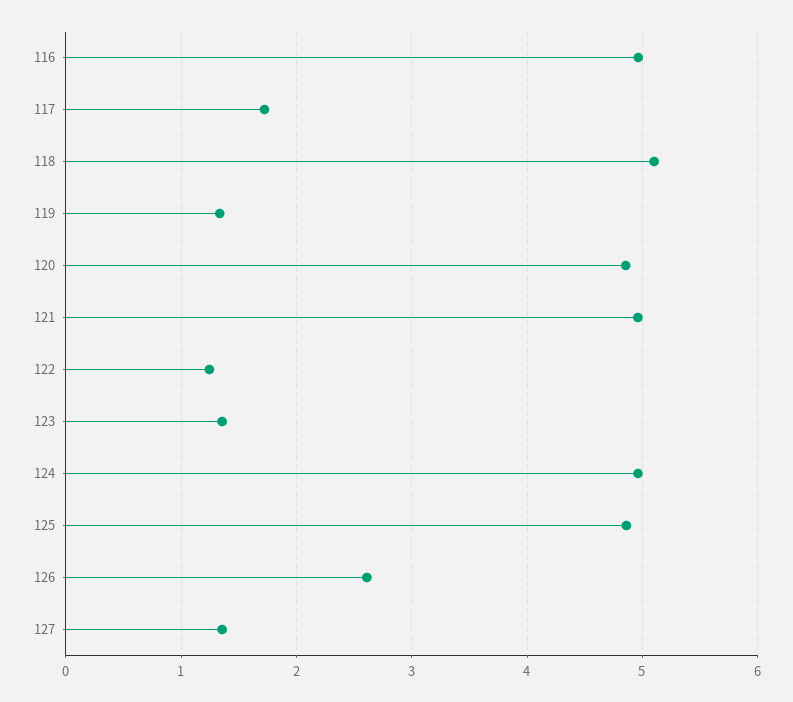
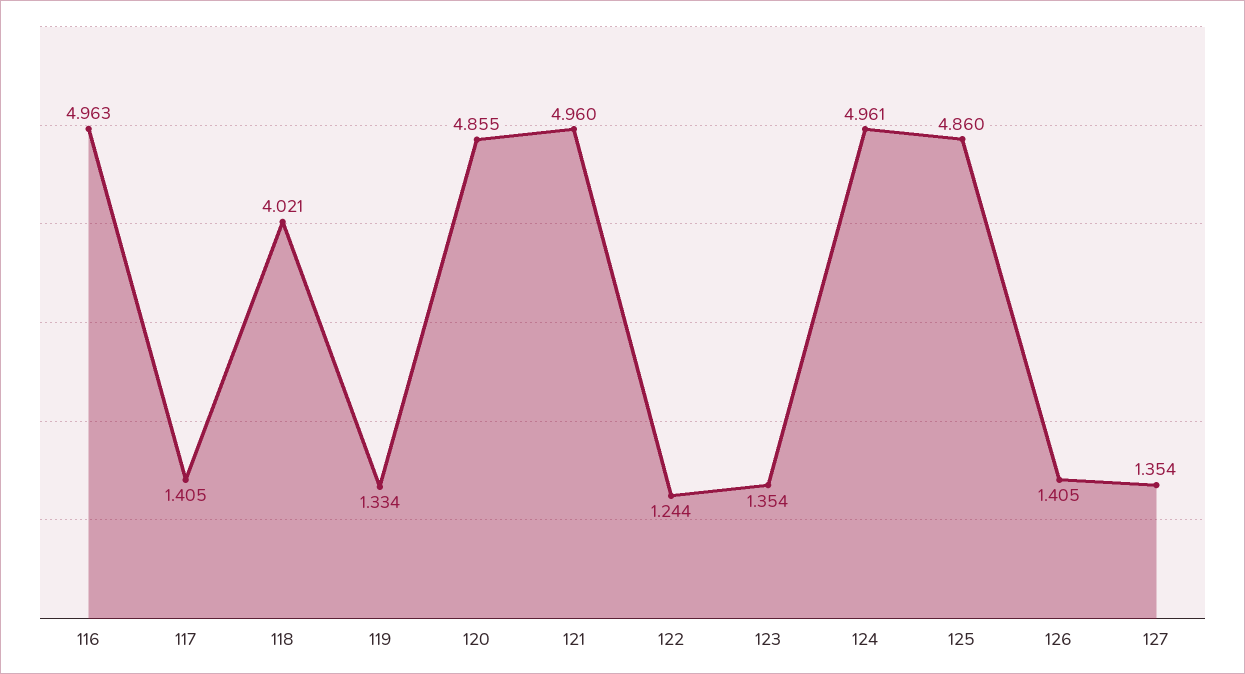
117: 1.7 -> 1.405
118: 5.1 -> 4.021
126: 2.6 -> 1.405

